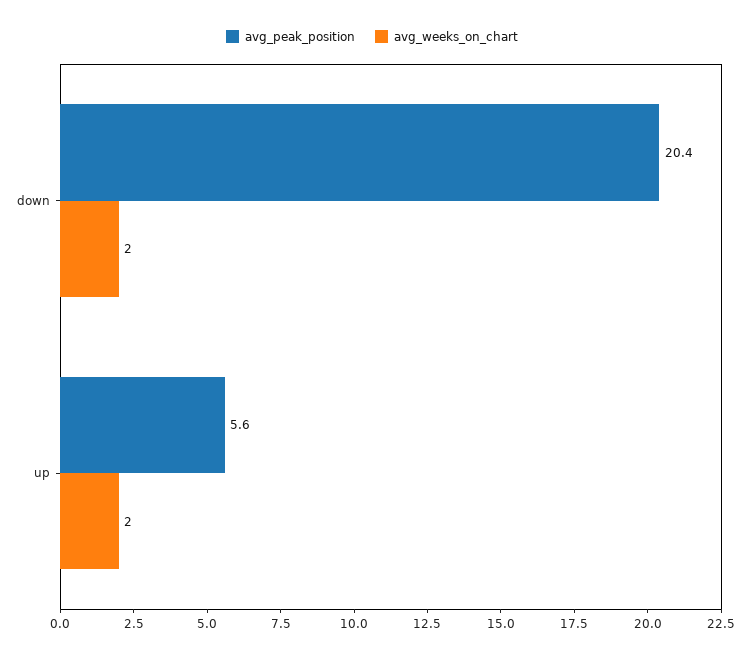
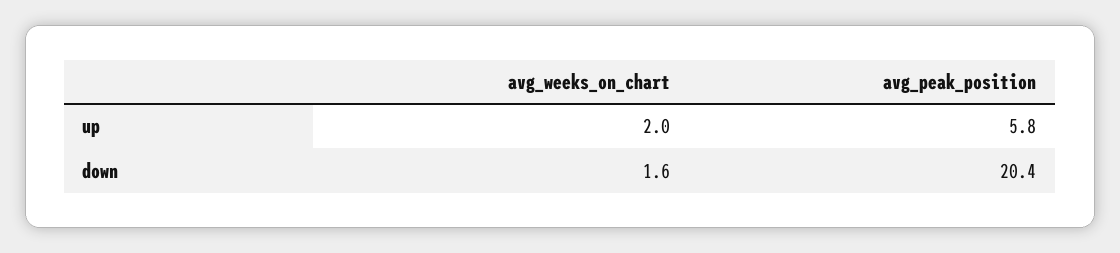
avg_weeks_on_chart, down: 2 -> 1.6
avg_peak_position, up: 5.6 -> 5.8

